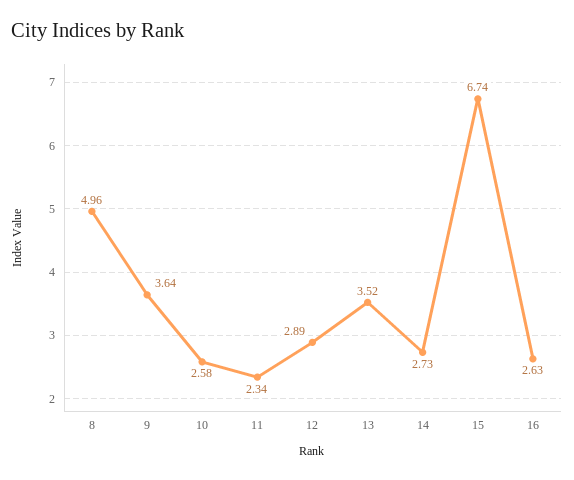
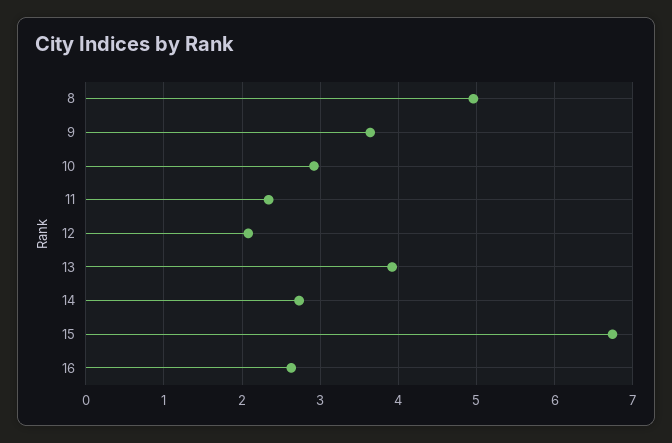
10: 2.58 -> 2.9
12: 2.89 -> 2.1
13: 3.52 -> 3.9

